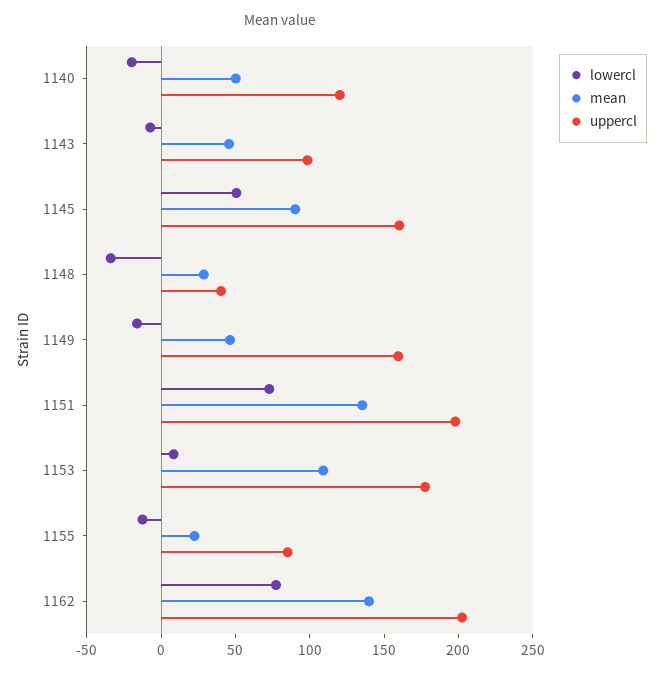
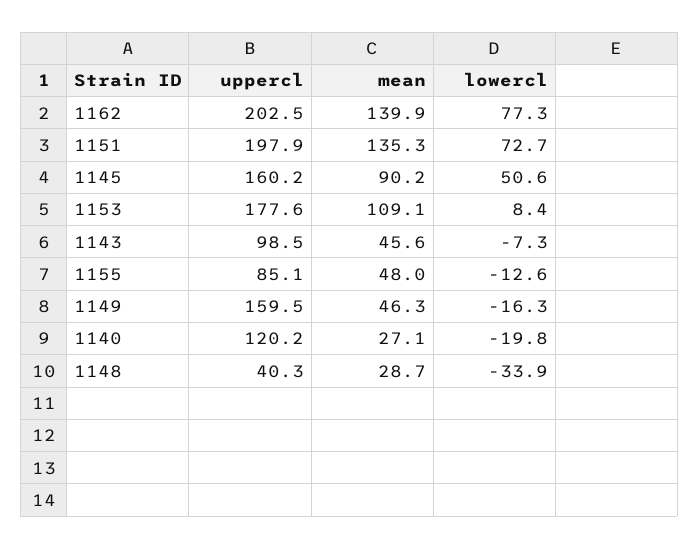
mean, 1140: 50 -> 27.1
mean, 1155: 20 -> 48

